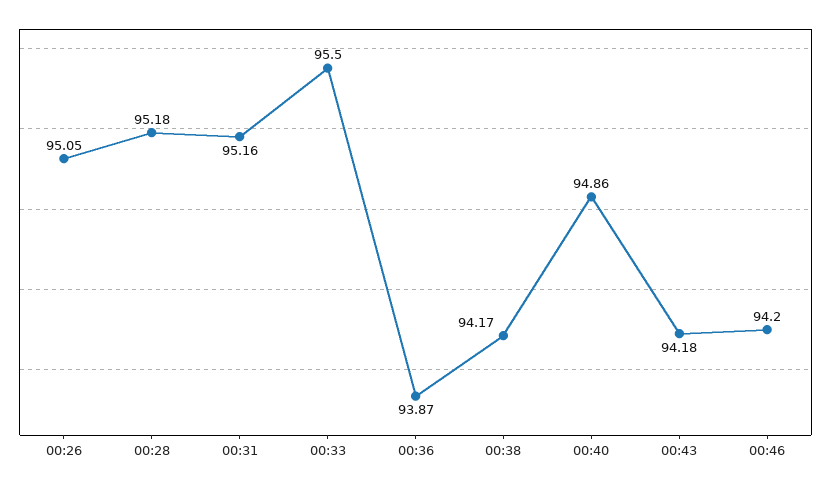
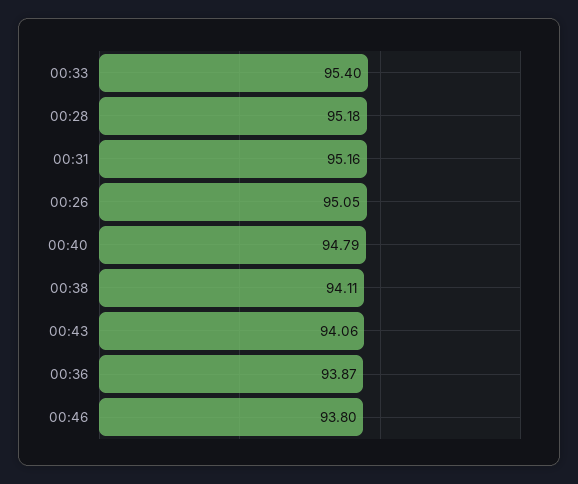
00:33: 95.5 -> 95.4
00:38: 94.17 -> 94.11
00:40: 94.86 -> 94.79
00:43: 94.18 -> 94.06
00:46: 94.2 -> 93.8

